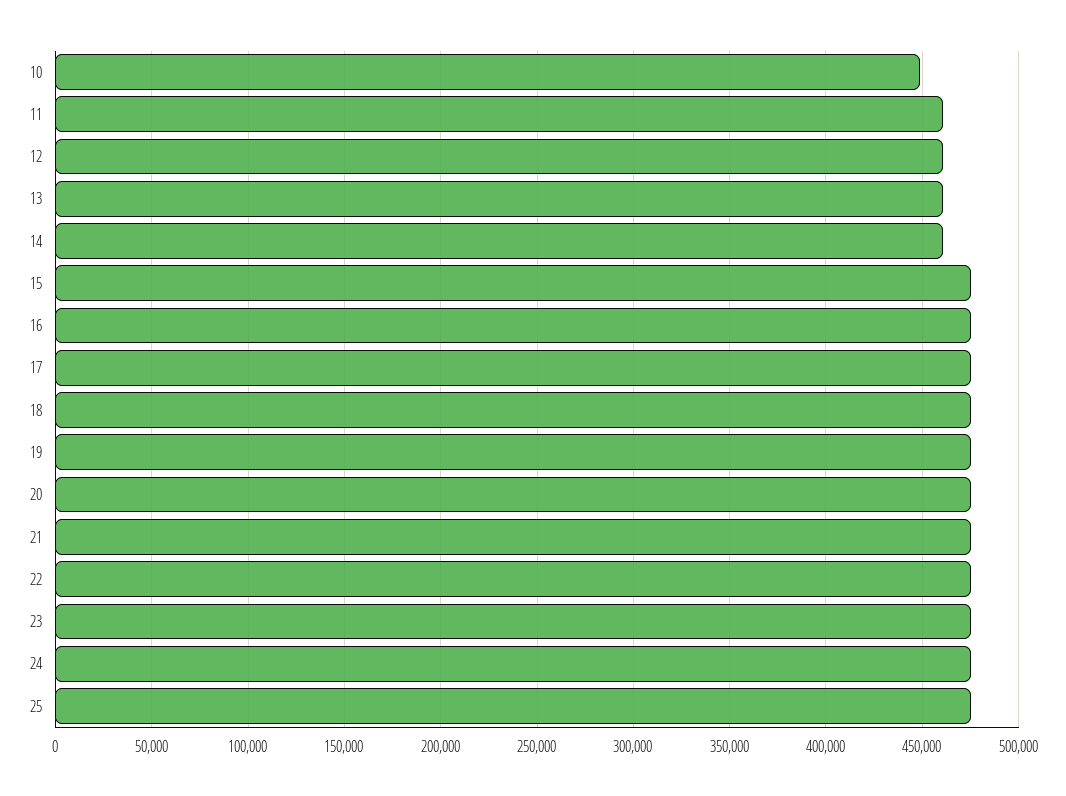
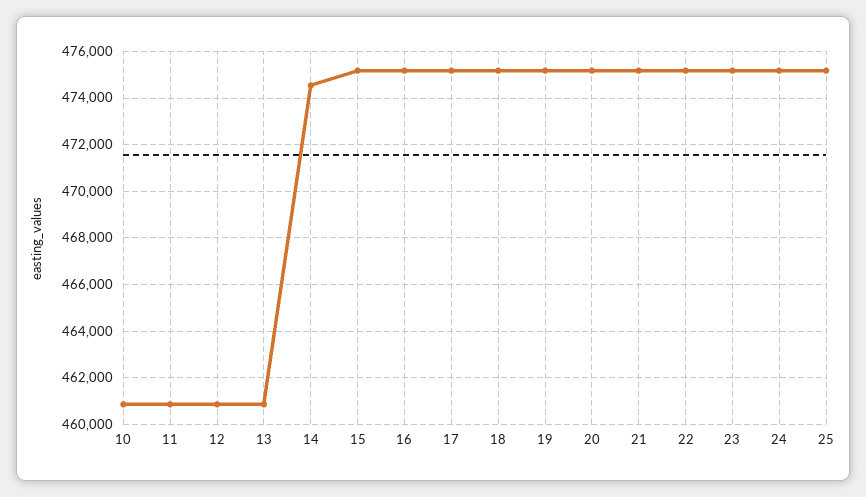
10: 450000 -> 461000
14: 460000 -> 474500

